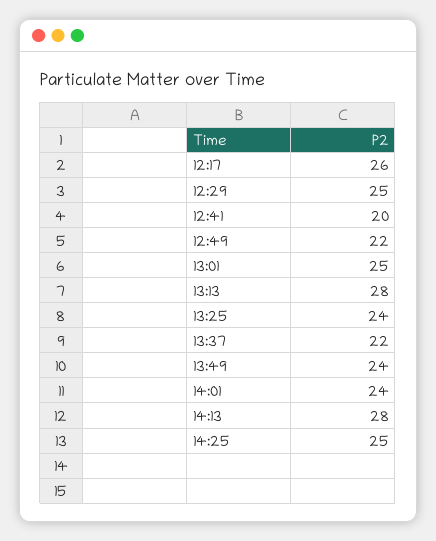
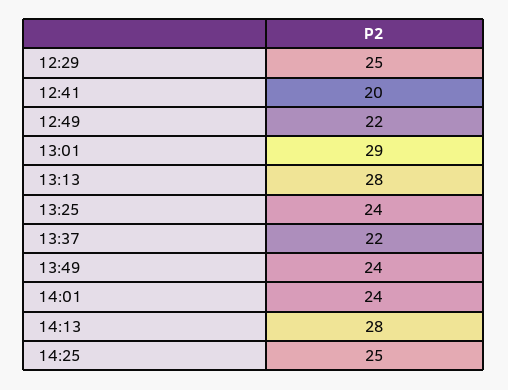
12:17: 26 -> none
13:01: 25 -> 29

